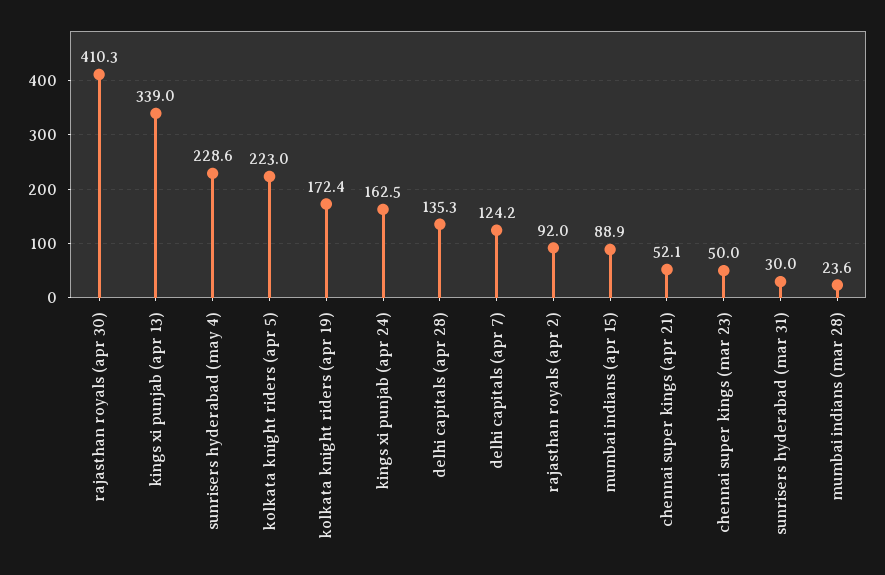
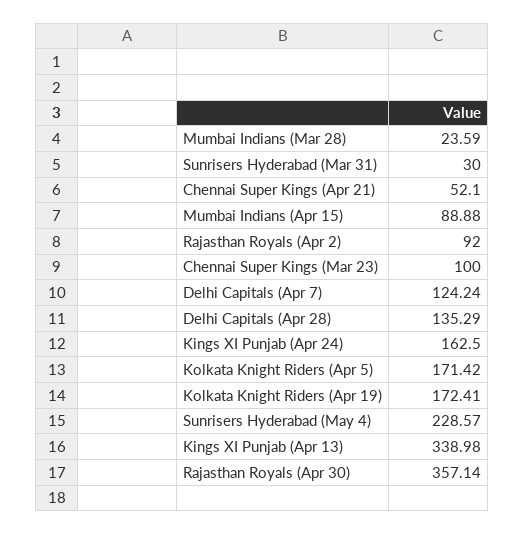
rajasthan royals (apr 30): 410.3 -> 357.14
kolkata knight riders (apr 5): 223 -> 171.42
chennai super kings (mar 23): 50 -> 100

